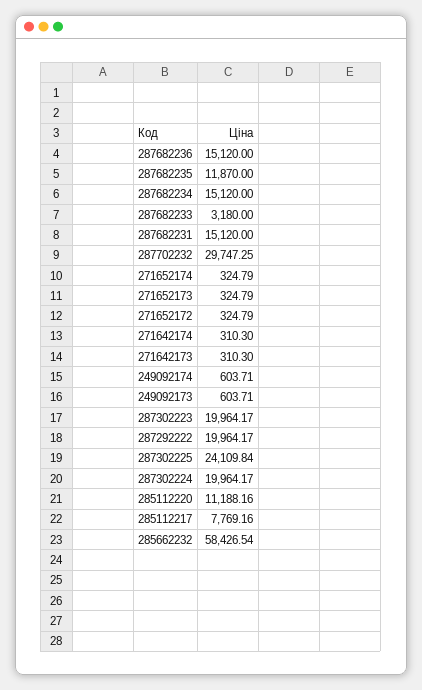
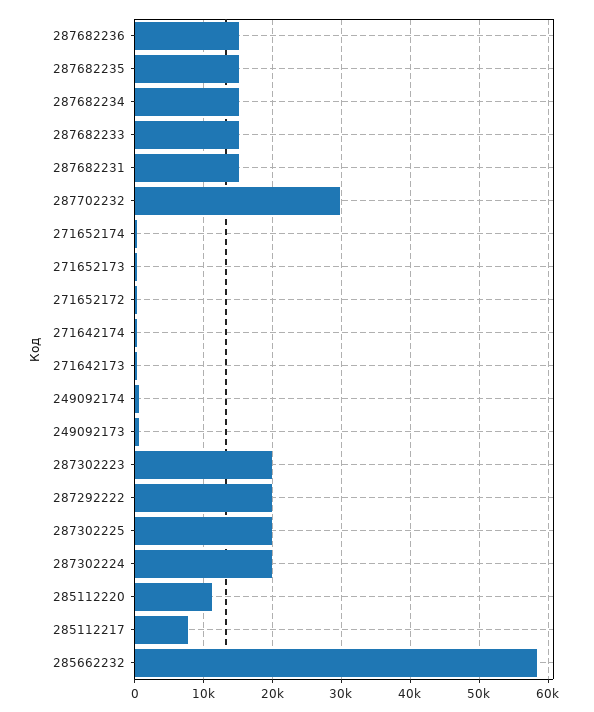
287682235: 11870 -> 15000
287682233: 3180 -> 15000
287302225: 24109.84 -> 20000

